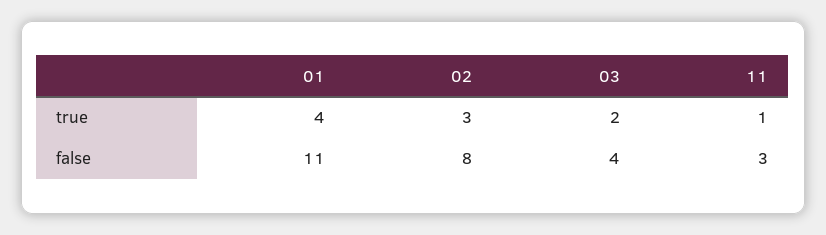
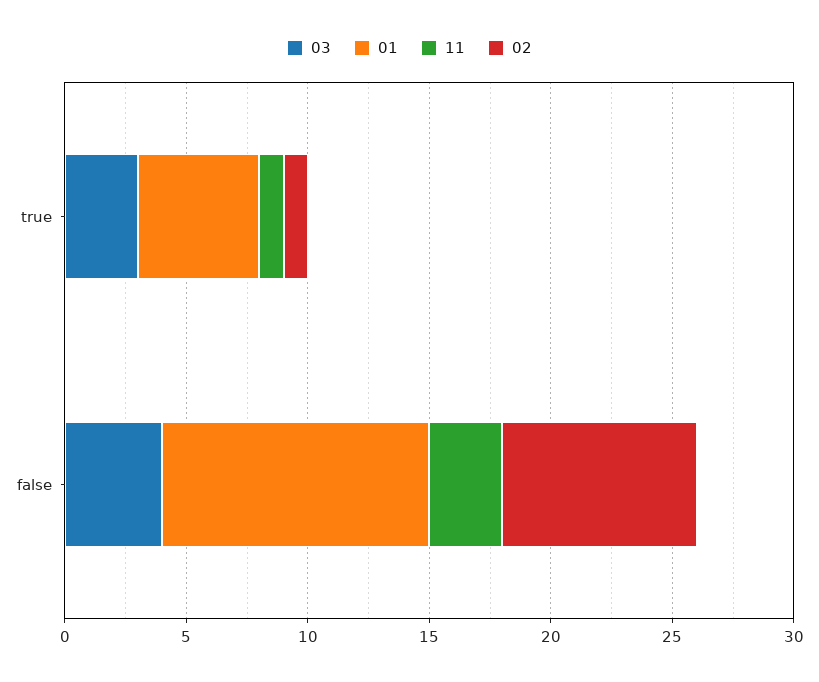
01, true: 4 -> 5
02, true: 3 -> 1
03, true: 2 -> 3

